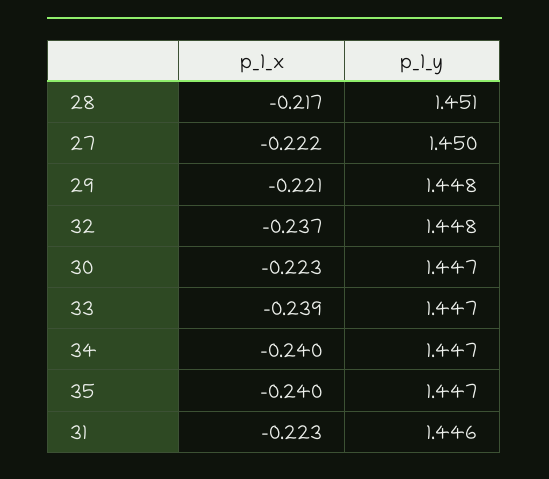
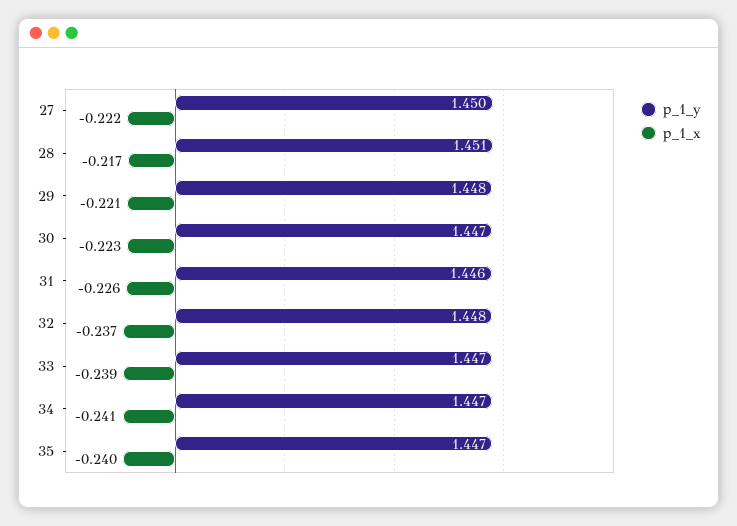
p_1_x, 34: -0.24 -> -0.241
p_1_x, 31: -0.223 -> -0.226

